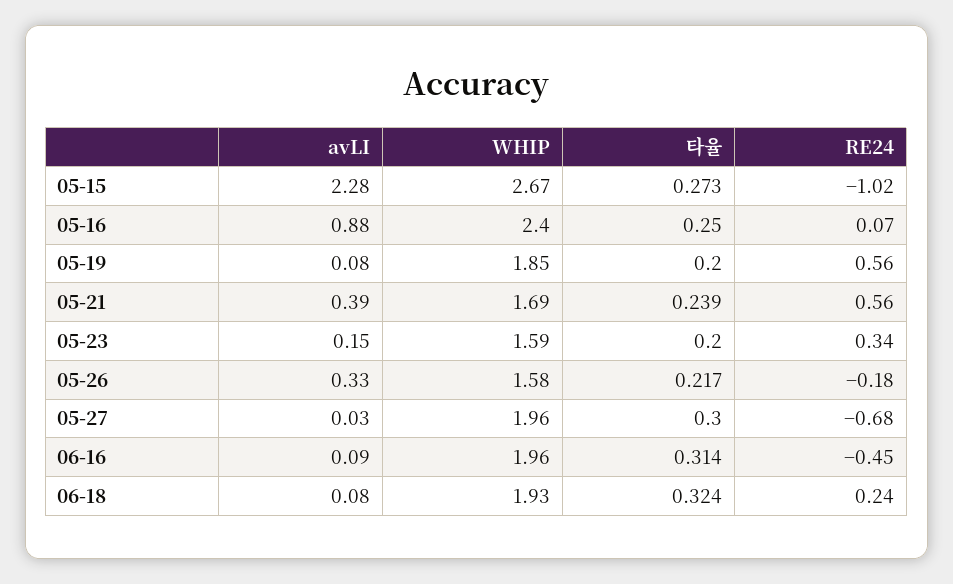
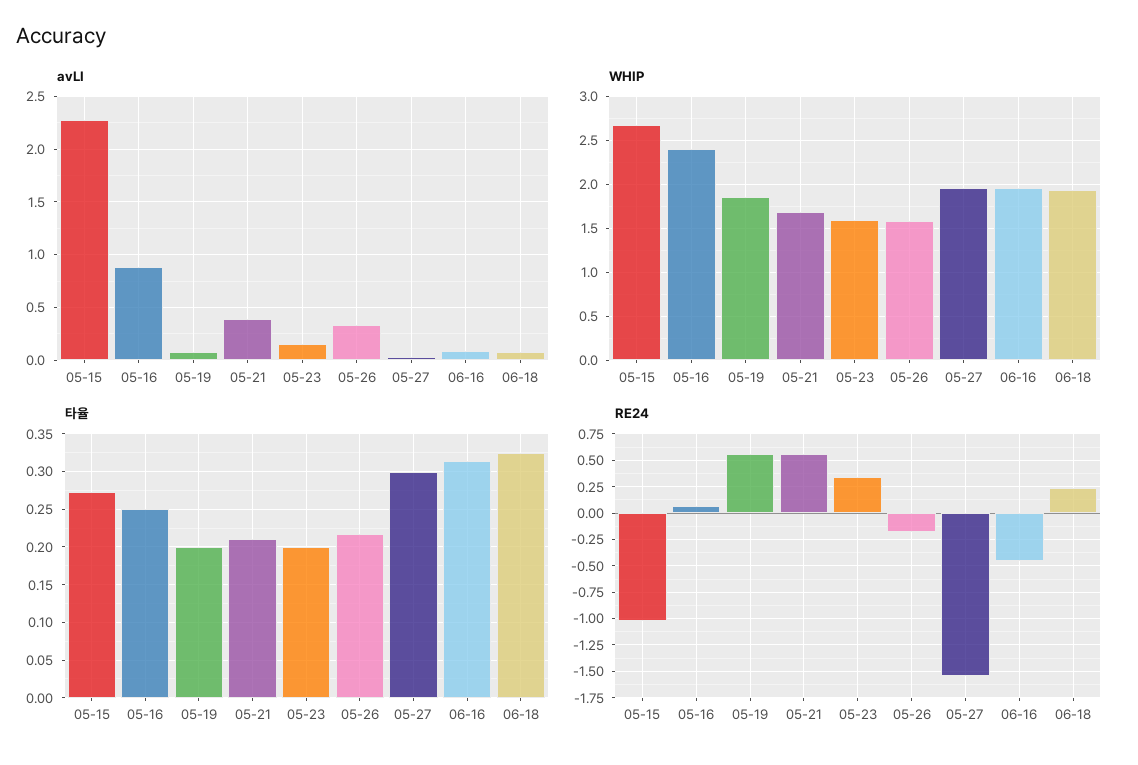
타율, 05-21: 0.239 -> 0.21
RE24, 05-27: -0.68 -> -1.5

